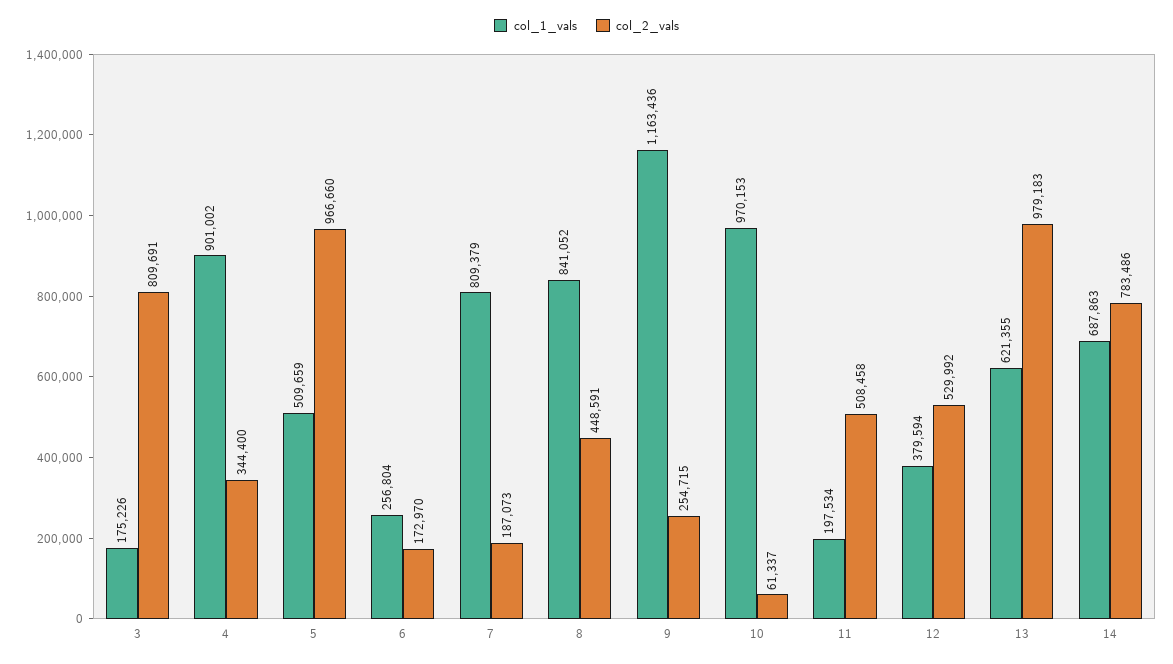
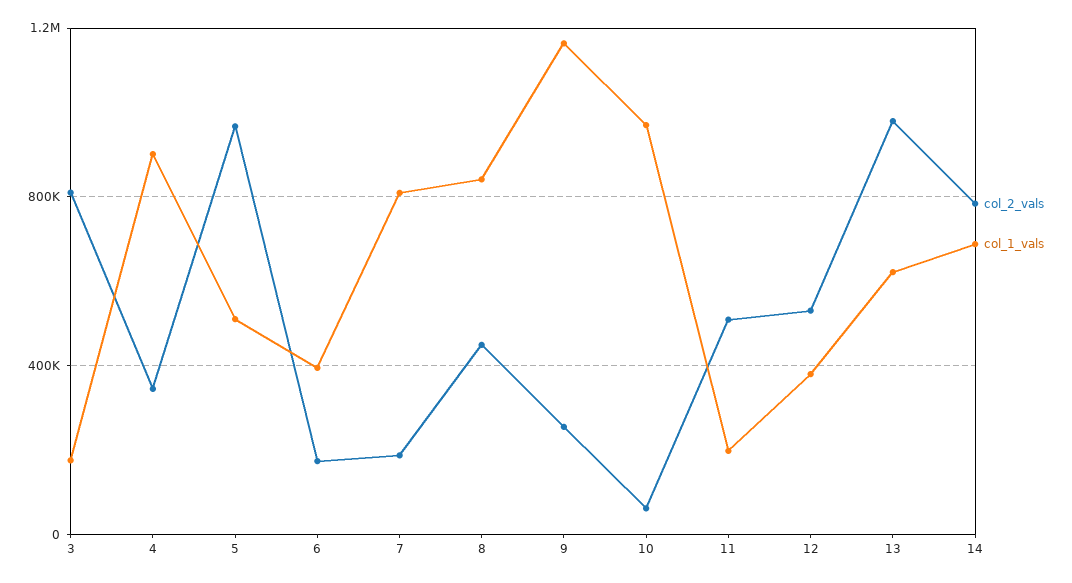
col_1_vals, 6: 256804 -> 400000

